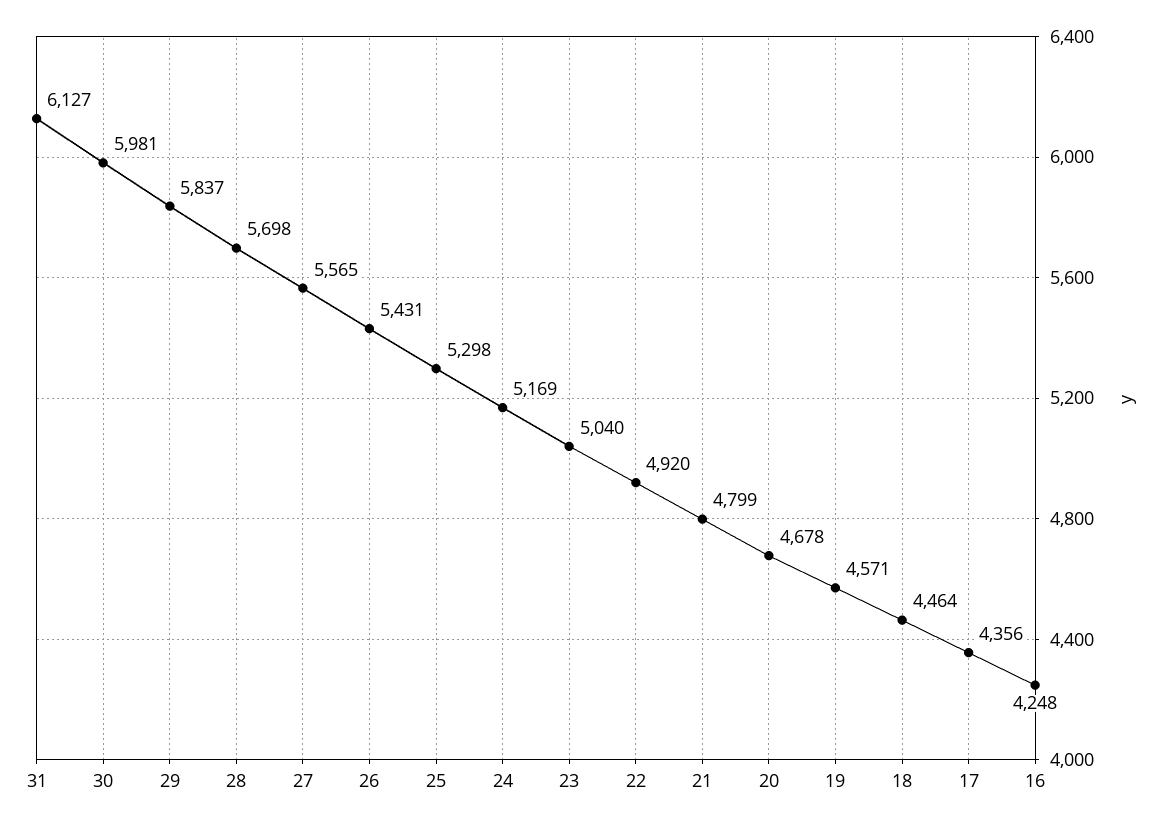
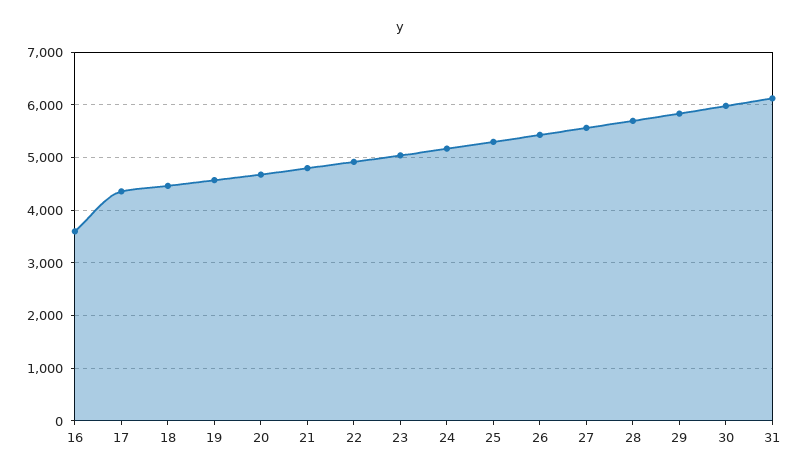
16: 4248 -> 3600

